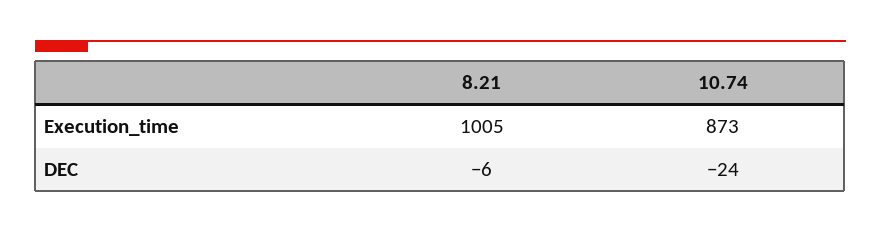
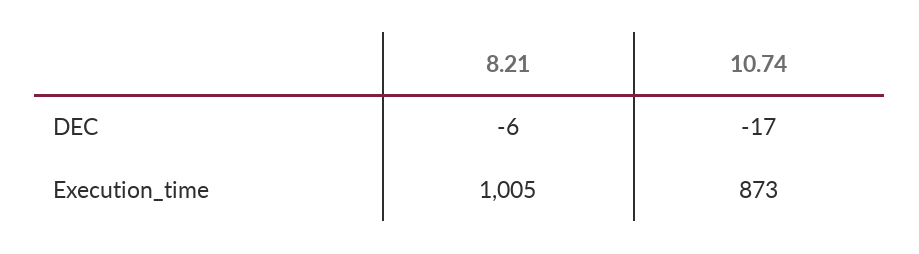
10.74, DEC: -24 -> -17

